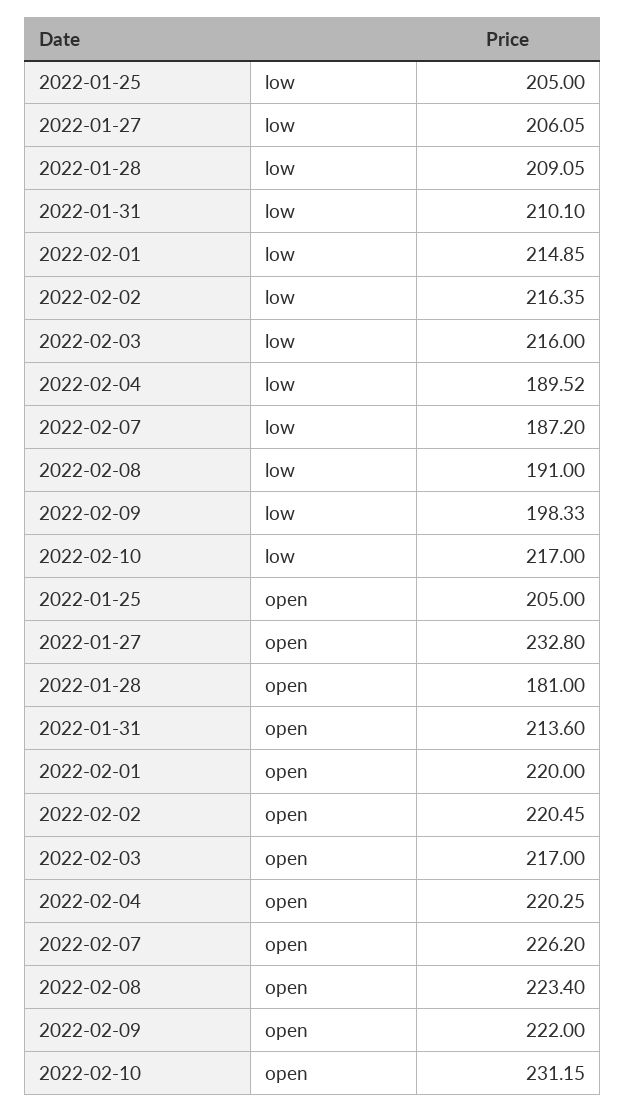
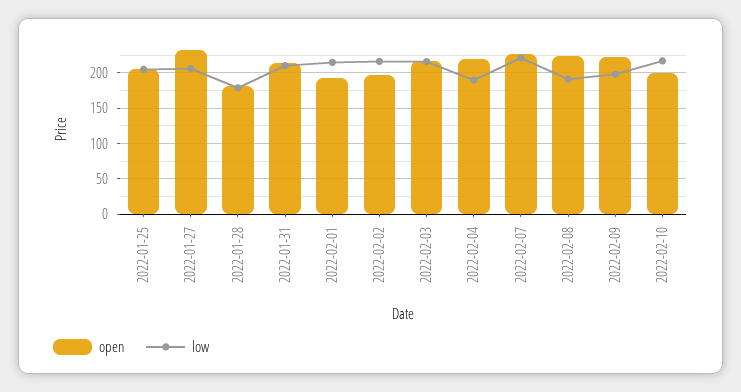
low, 2022-01-28: 209.05 -> 180
low, 2022-02-07: 187.2 -> 220
open, 2022-02-01: 220 -> 190
open, 2022-02-02: 220.45 -> 200
open, 2022-02-10: 231.15 -> 200

